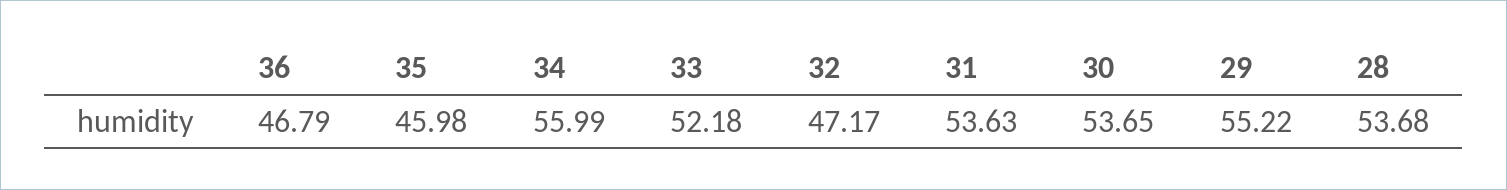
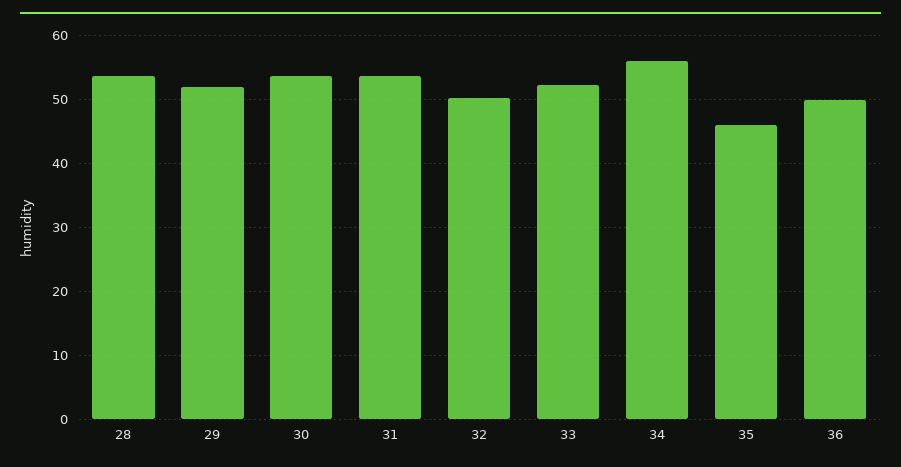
36: 46.79 -> 50
32: 47.17 -> 50
29: 55.22 -> 52

